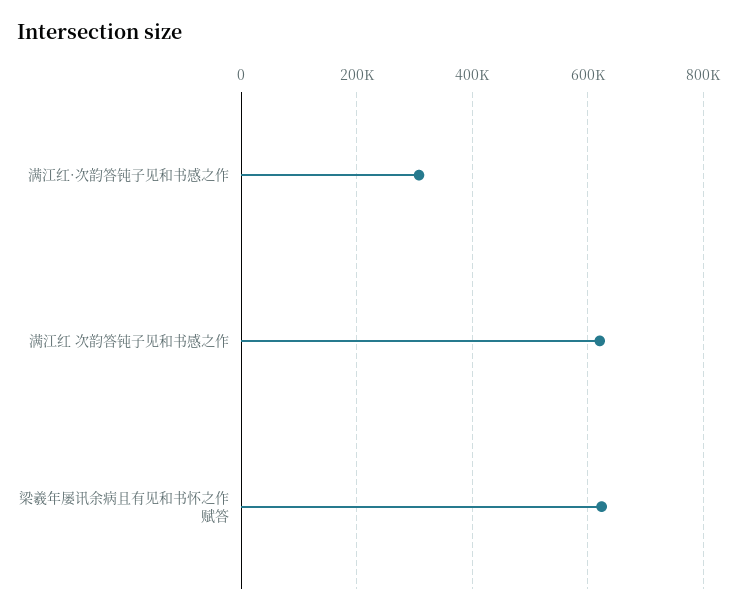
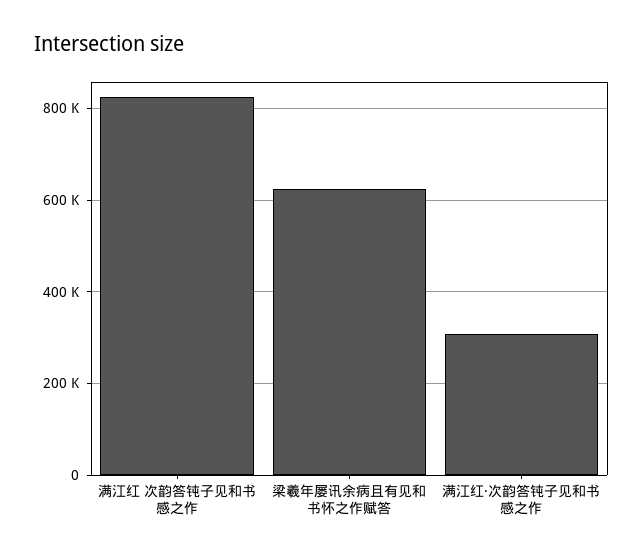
满江红 次韵答钝子见和书感之作: 620000 -> 820000

